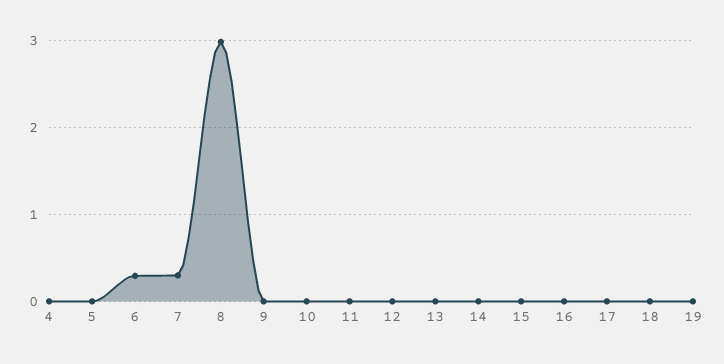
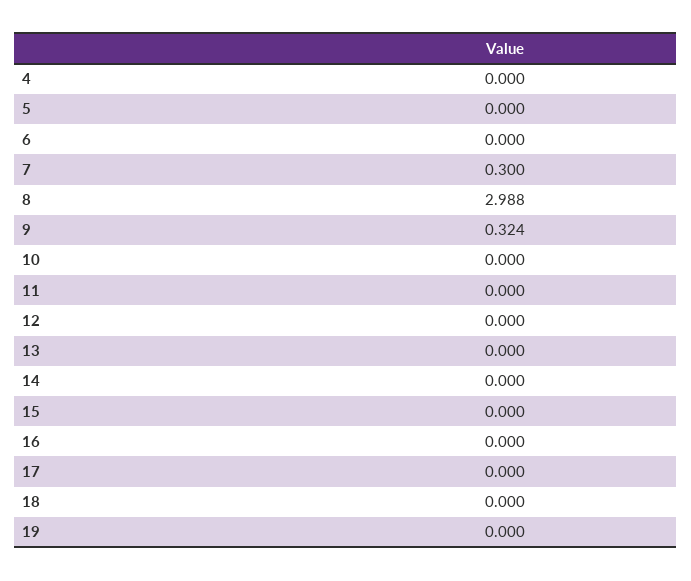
6: 0.3 -> 0
9: 0 -> 0.324

